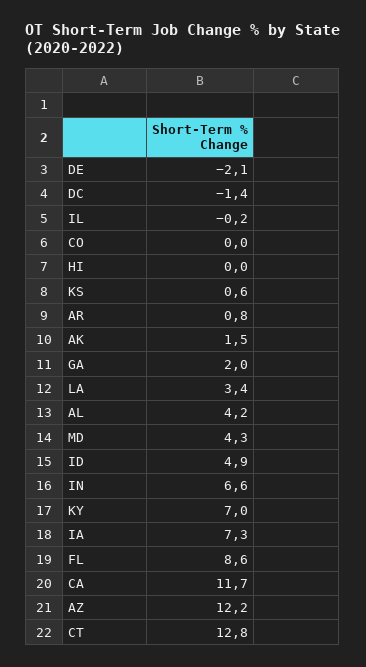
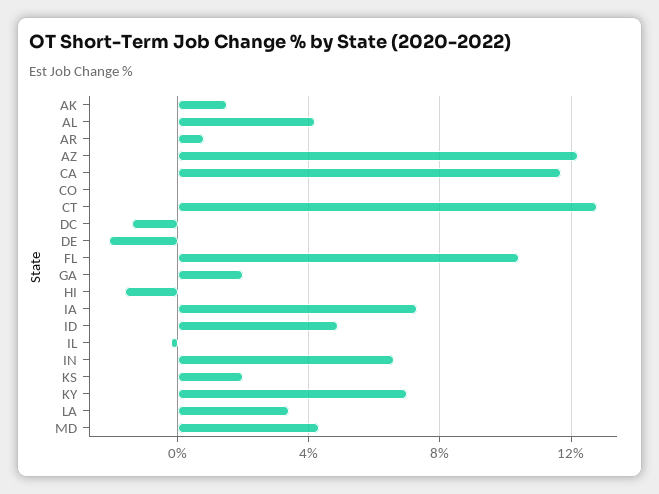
HI: 0 -> -1.5
KS: 0.6 -> 2
FL: 8.6 -> 10.5

